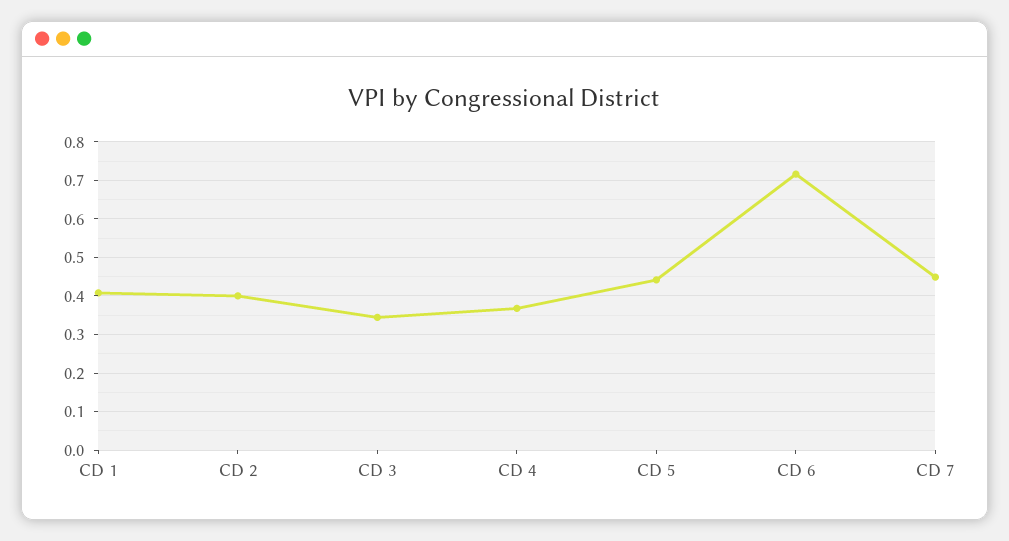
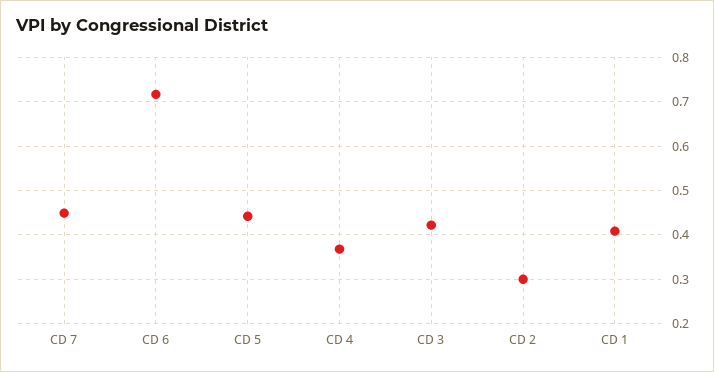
CD 2: 0.4 -> 0.3
CD 3: 0.34 -> 0.42

